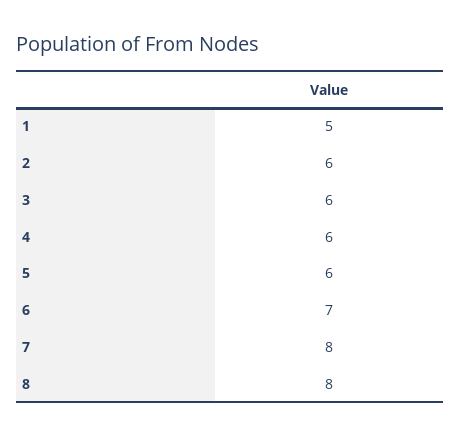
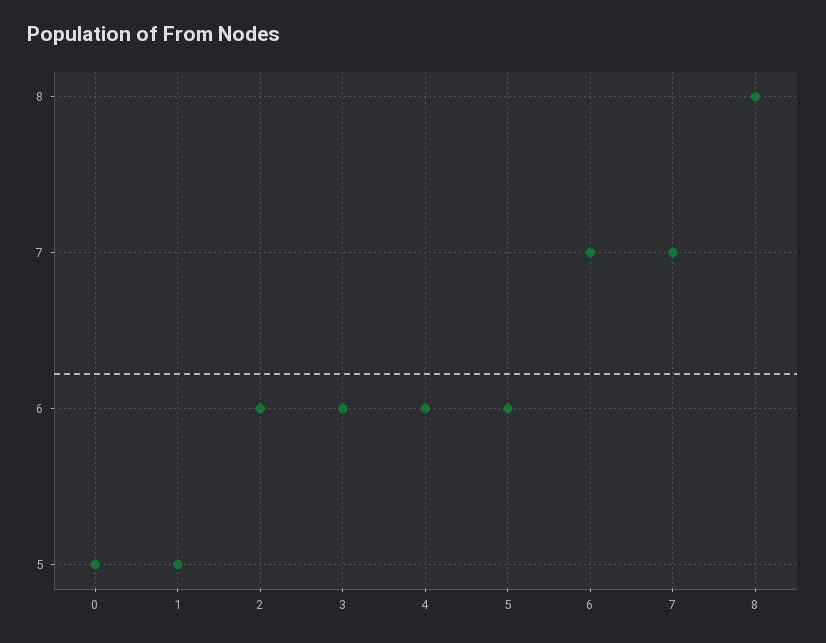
7: 8 -> 7
0: none -> 5

